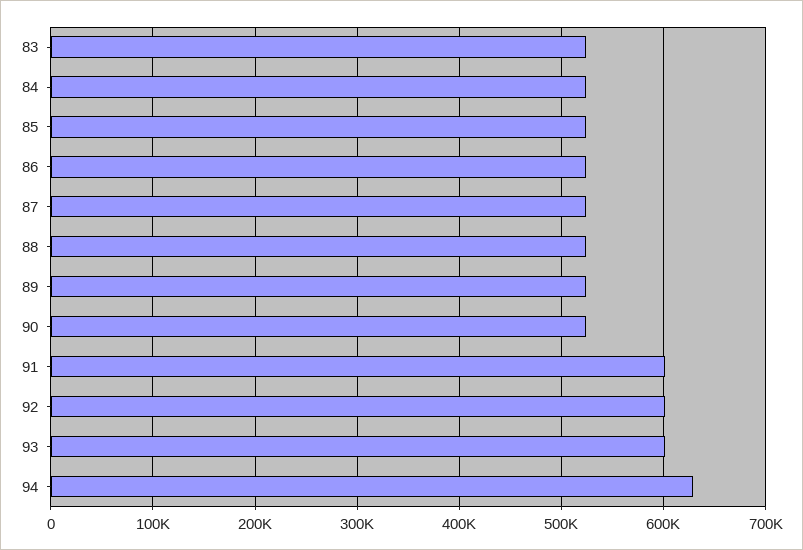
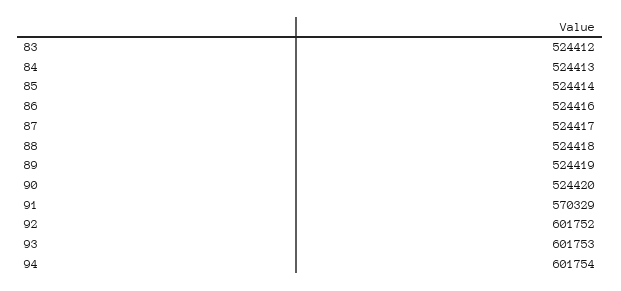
91: 600000 -> 570329
94: 630000 -> 601754

